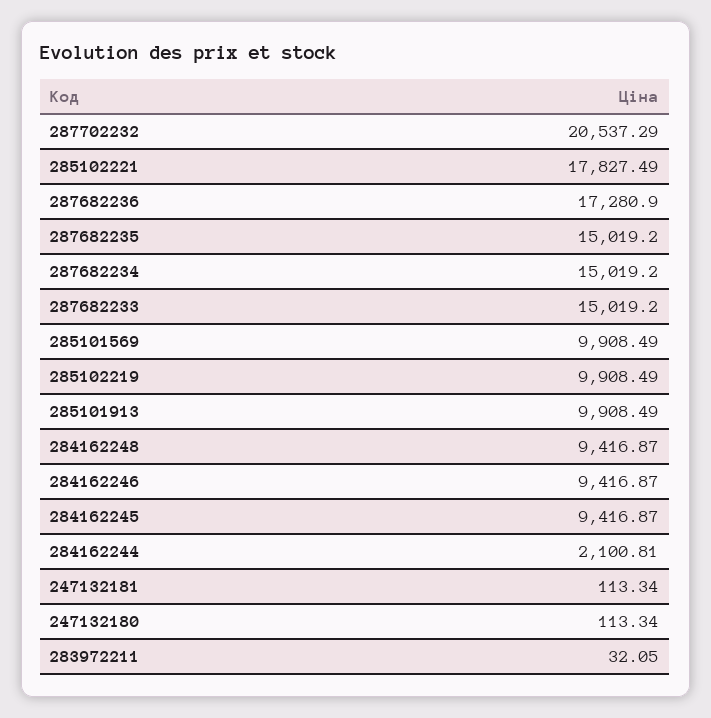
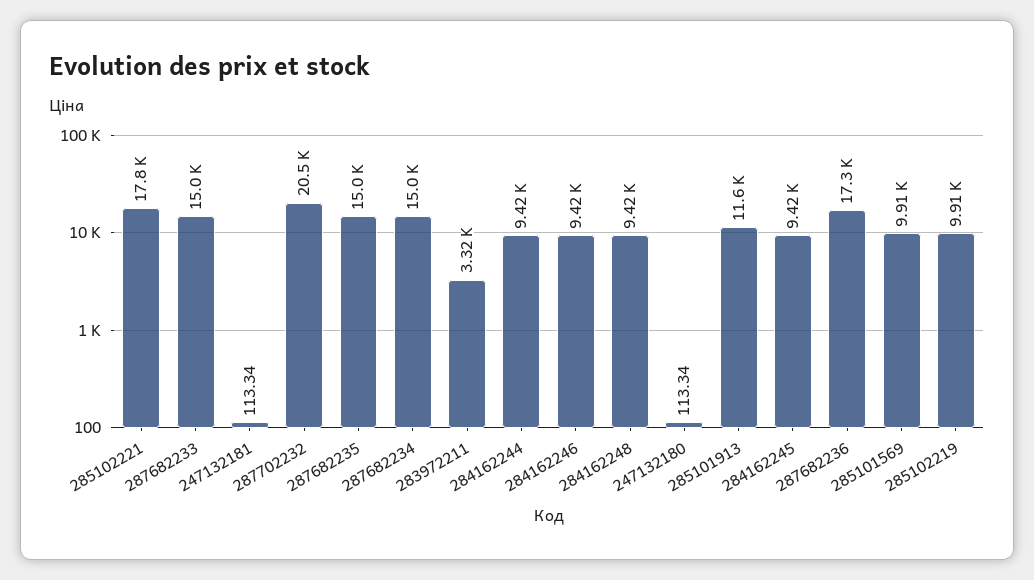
285101913: 9908.49 -> 11600
284162244: 2100.81 -> 9420
283972211: 32.05 -> 3320

